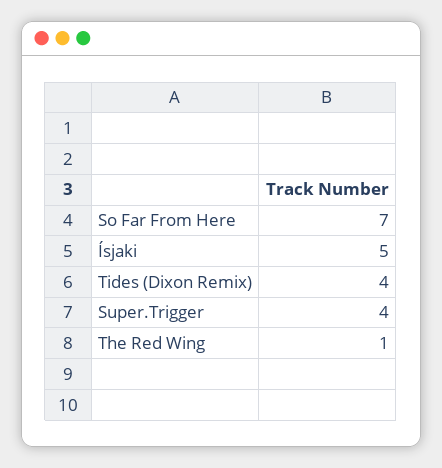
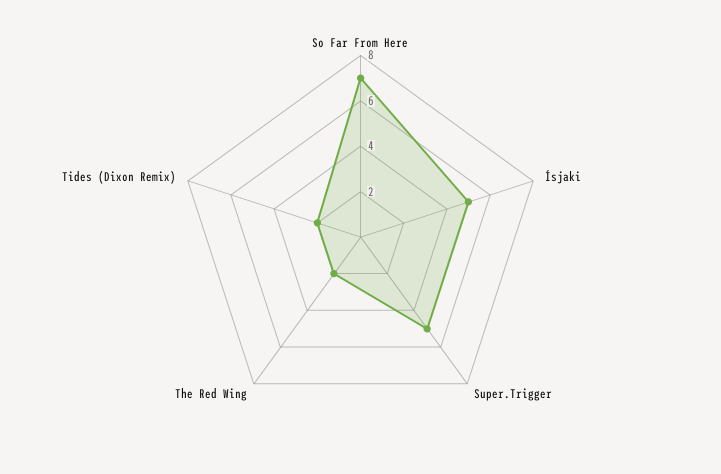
Tides (Dixon Remix): 4 -> 2
Super.Trigger: 4 -> 5
The Red Wing: 1 -> 2

